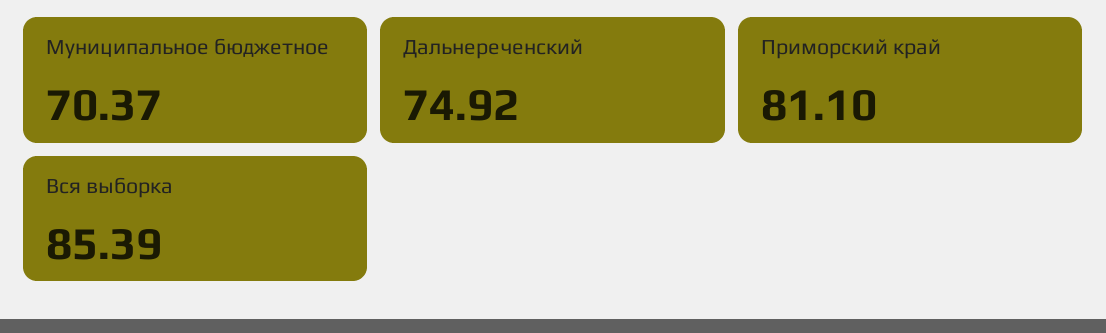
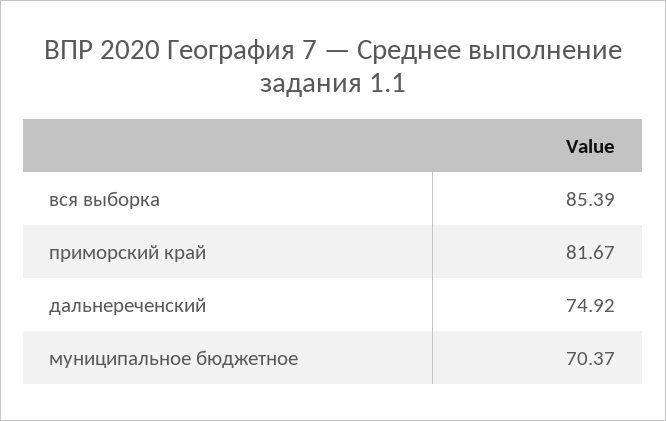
Приморский край: 81.1 -> 81.67

